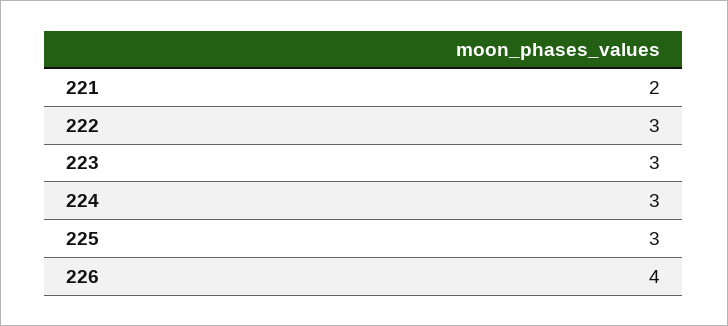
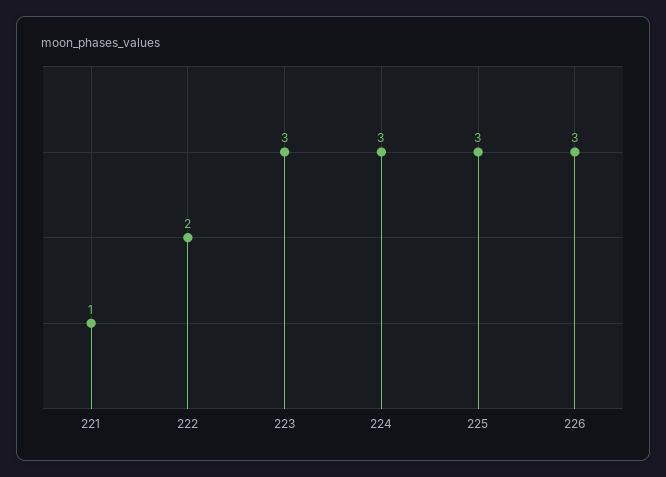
221: 2 -> 1
222: 3 -> 2
226: 4 -> 3

